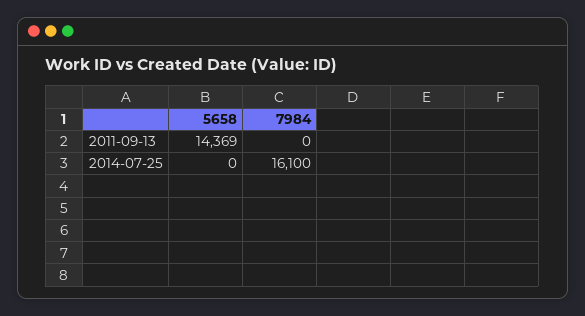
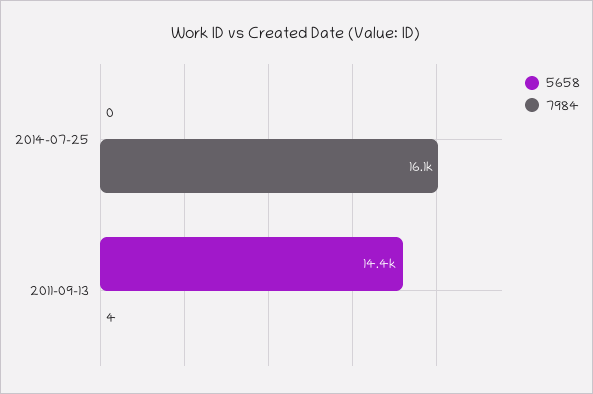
7984, 2011-09-13: 0 -> 4

